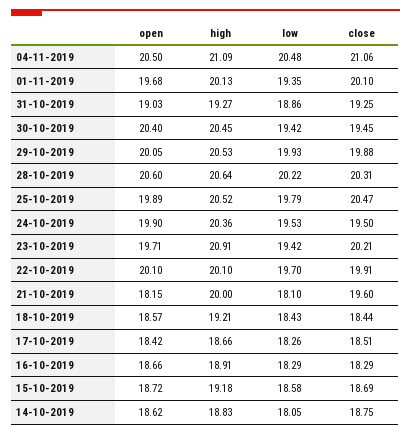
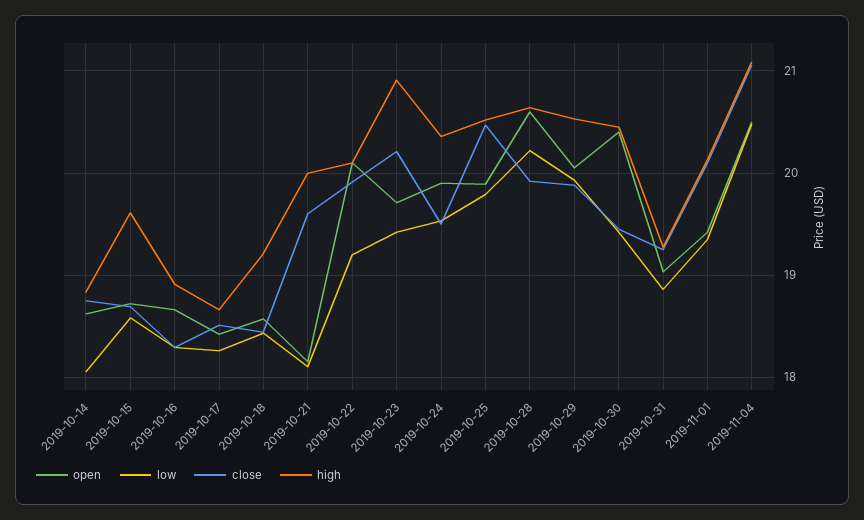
open, 01-11-2019: 19.68 -> 19.4
close, 28-10-2019: 20.31 -> 19.9
low, 22-10-2019: 19.7 -> 19.2
high, 15-10-2019: 19.18 -> 19.6

